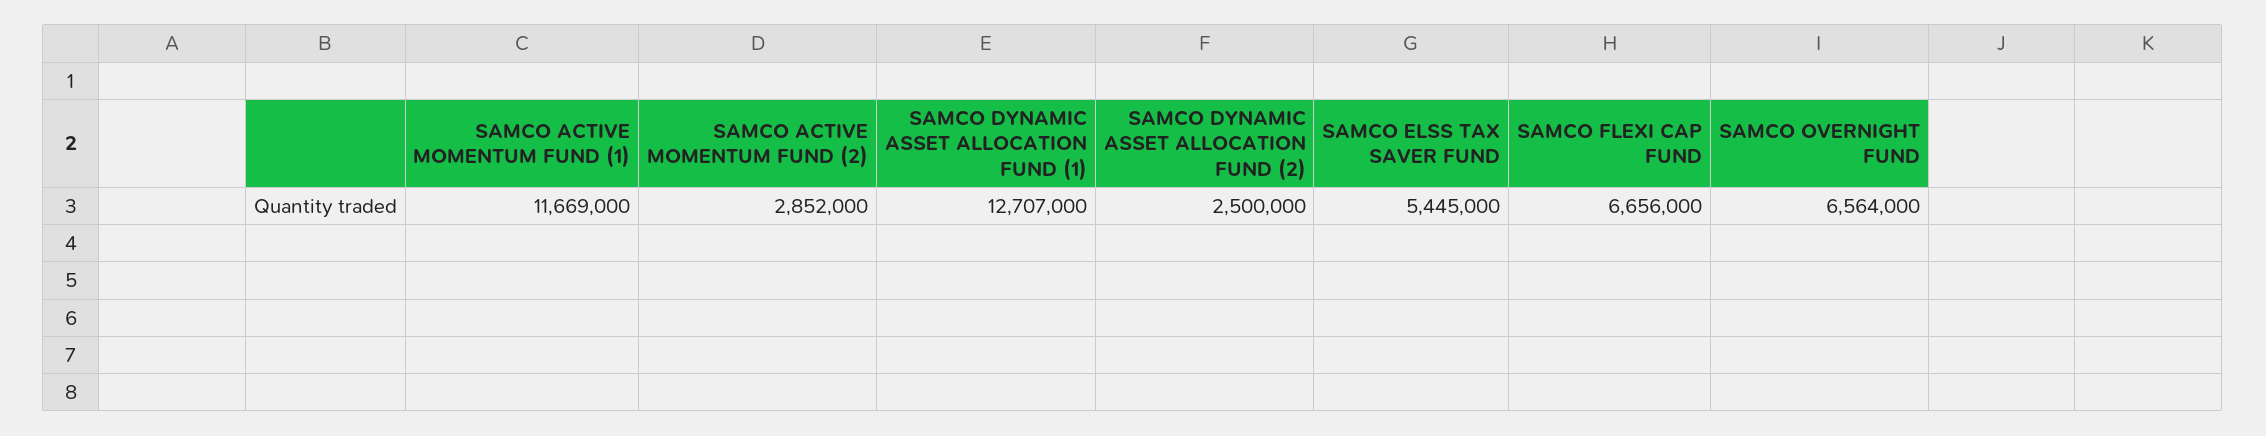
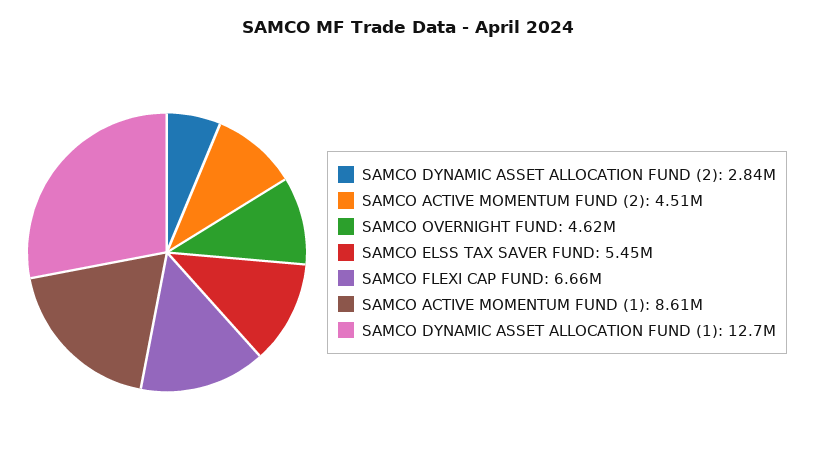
SAMCO ACTIVE MOMENTUM FUND (1): 11669000 -> 8610000
SAMCO ACTIVE MOMENTUM FUND (2): 2852000 -> 4510000
SAMCO DYNAMIC ASSET ALLOCATION FUND (2): 2500000 -> 2840000
SAMCO OVERNIGHT FUND: 6564000 -> 4620000

